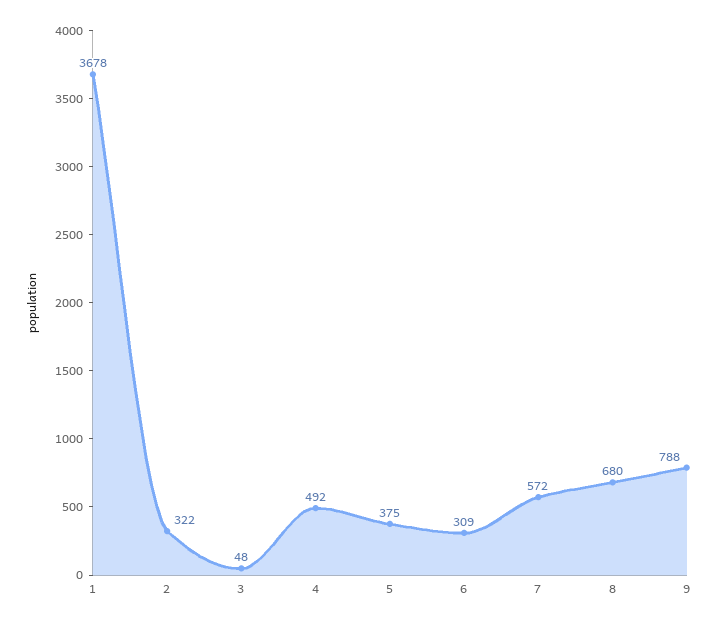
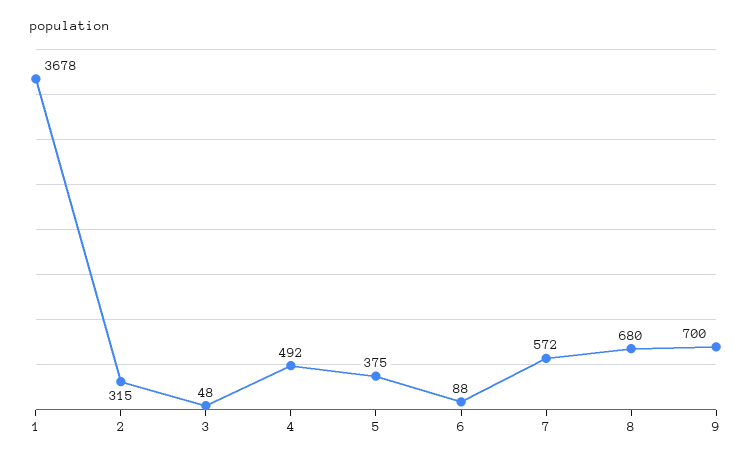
2: 322 -> 315
6: 309 -> 88
9: 788 -> 700

